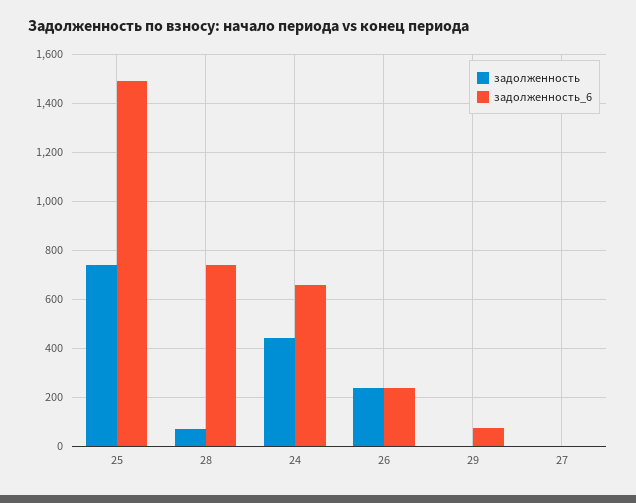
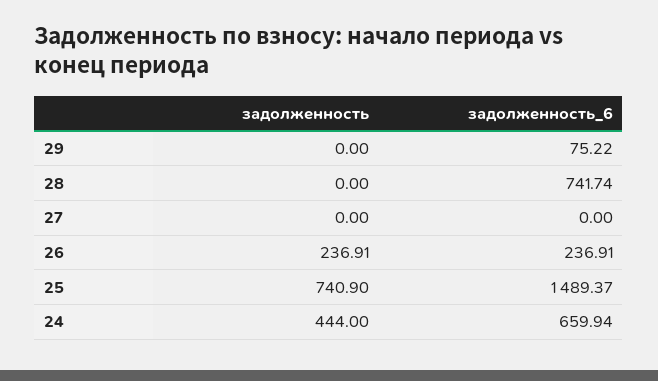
задолженность, 28: 75 -> 0

